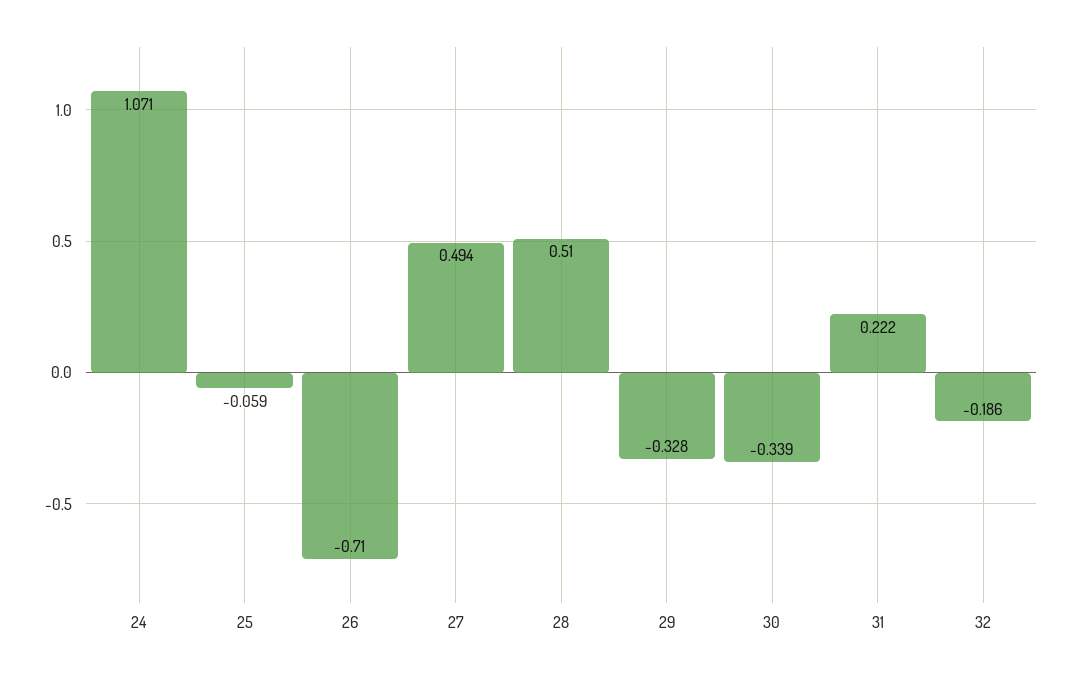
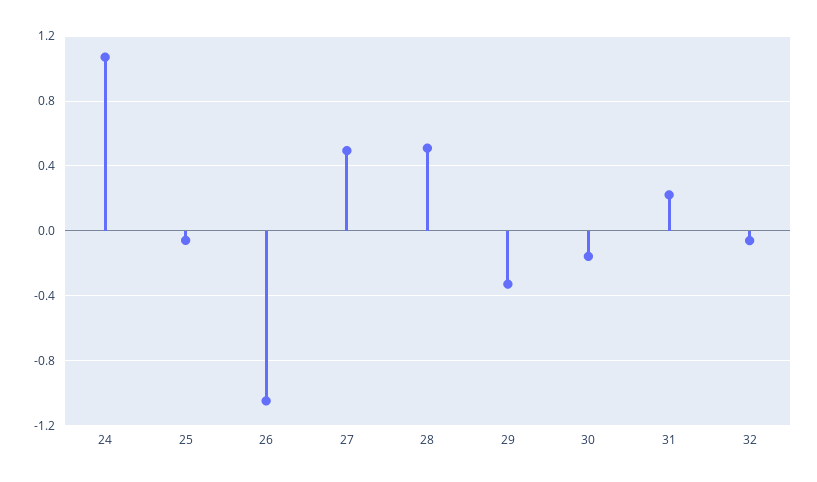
26: -0.71 -> -1.05
30: -0.339 -> -0.15
32: -0.186 -> -0.05

